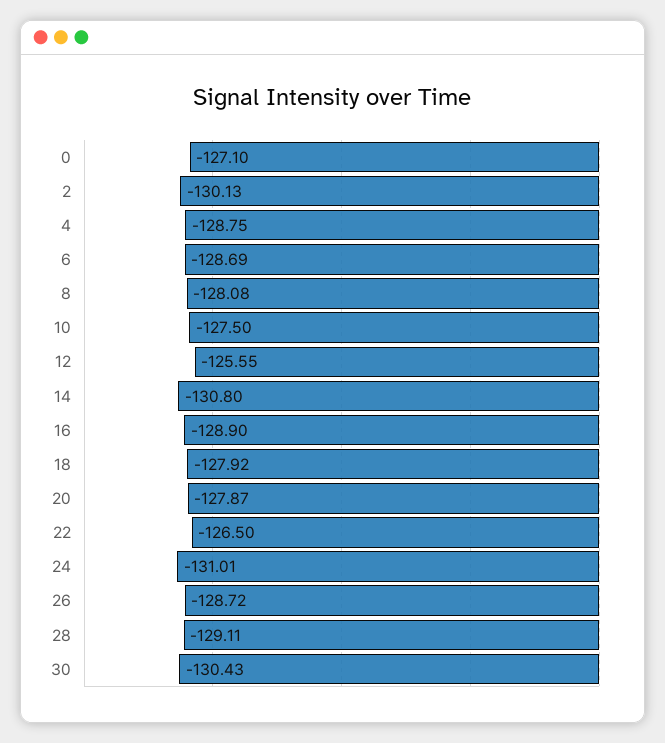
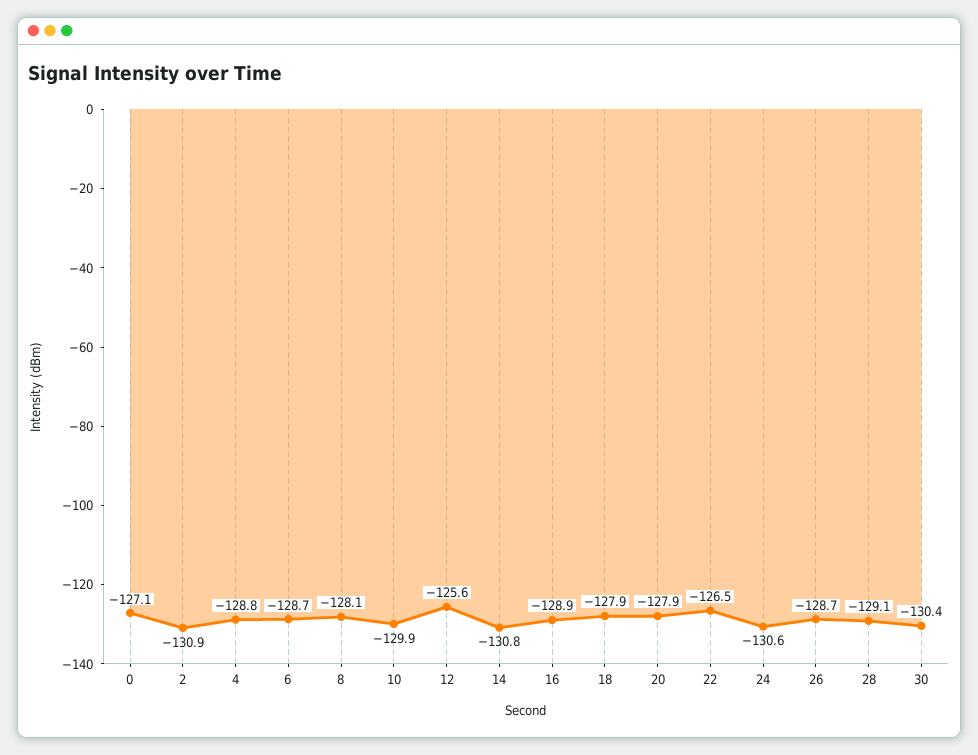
2: -130.13 -> -130.9
10: -127.5 -> -129.9
24: -131.01 -> -130.6

